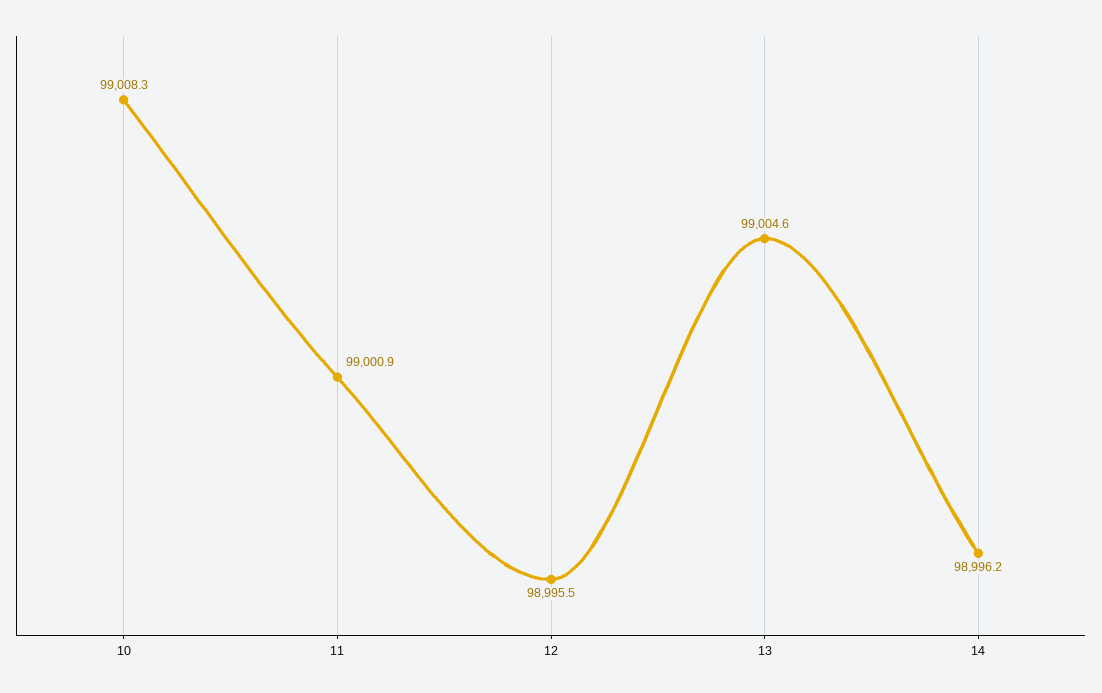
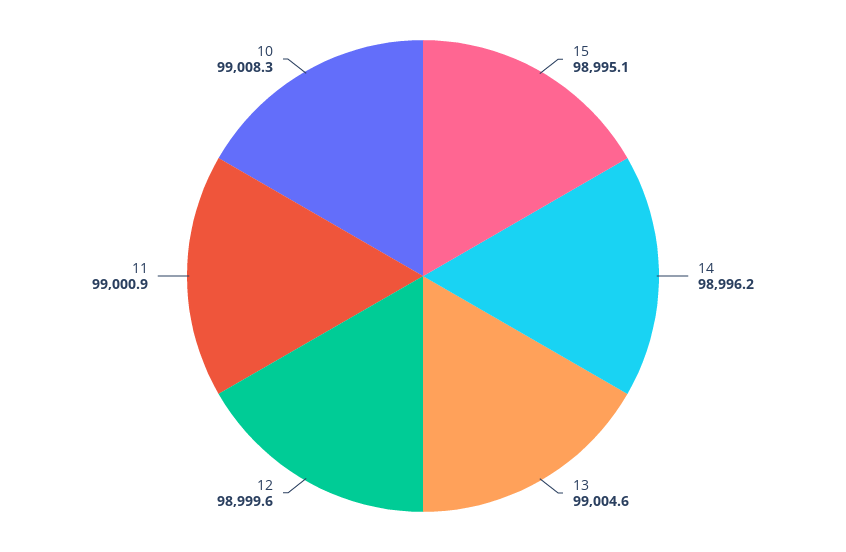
12: 98995.5 -> 98999.6
15: none -> 98995.1

